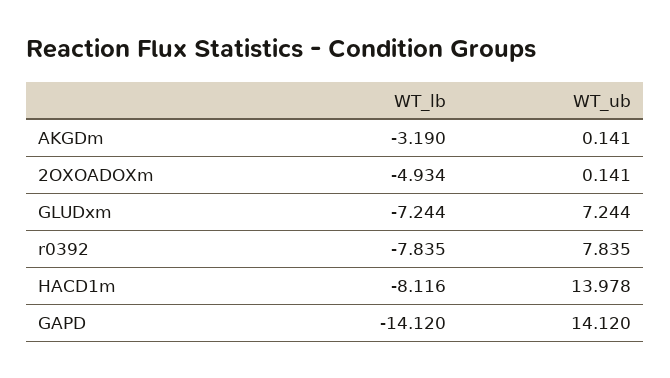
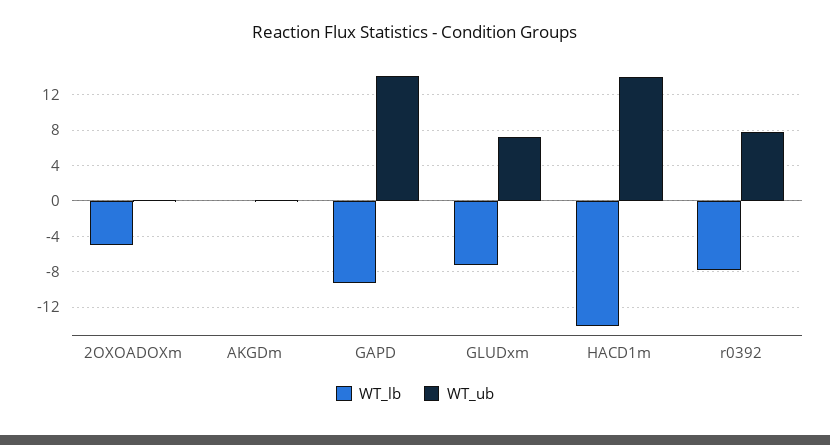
WT_lb, AKGDm: -3.19 -> 0
WT_lb, HACD1m: -8.116 -> -14
WT_lb, GAPD: -14.12 -> -9

